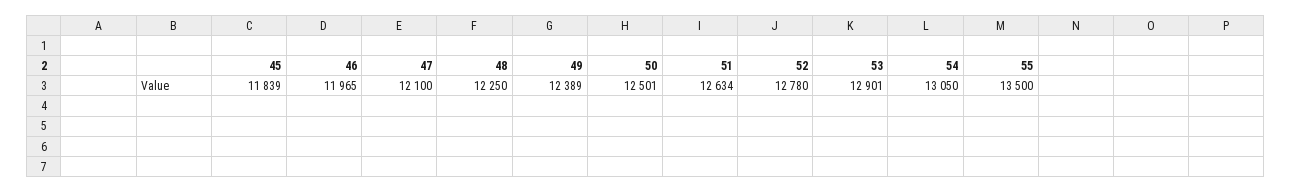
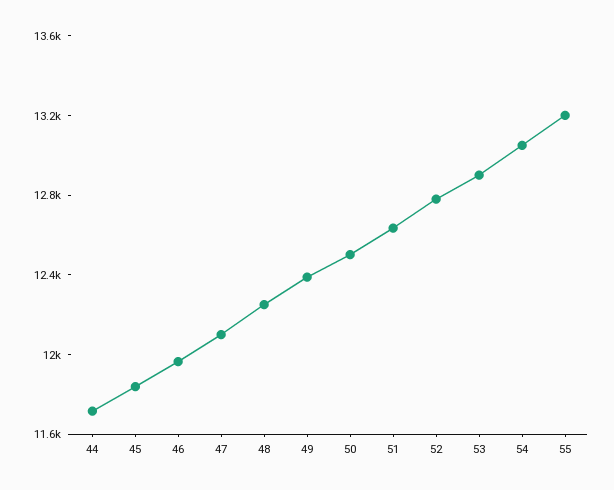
55: 13500 -> 13200
44: none -> 11700

